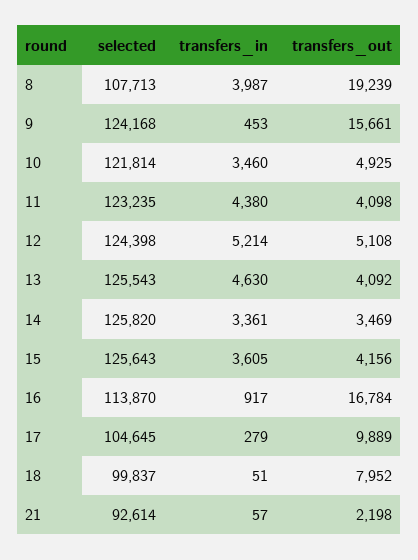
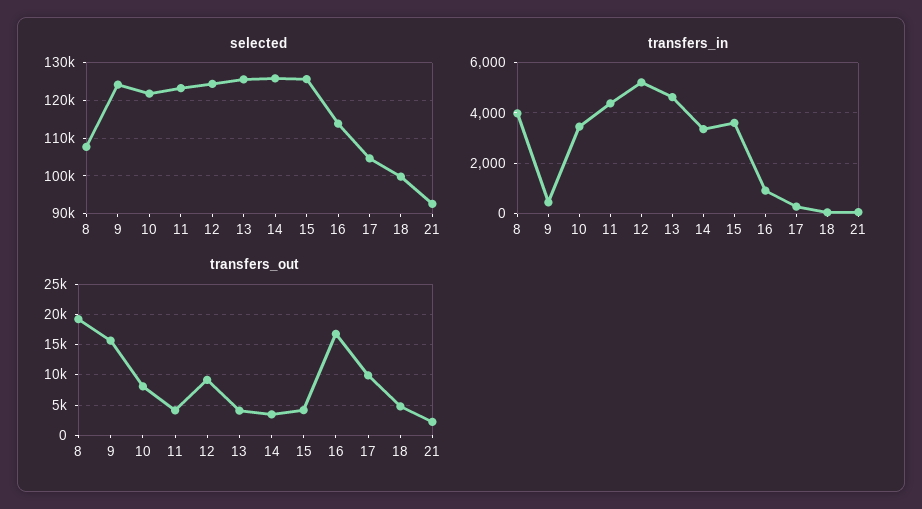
transfers_out, 10: 4925 -> 8000
transfers_out, 12: 5108 -> 9000
transfers_out, 18: 7952 -> 5000

